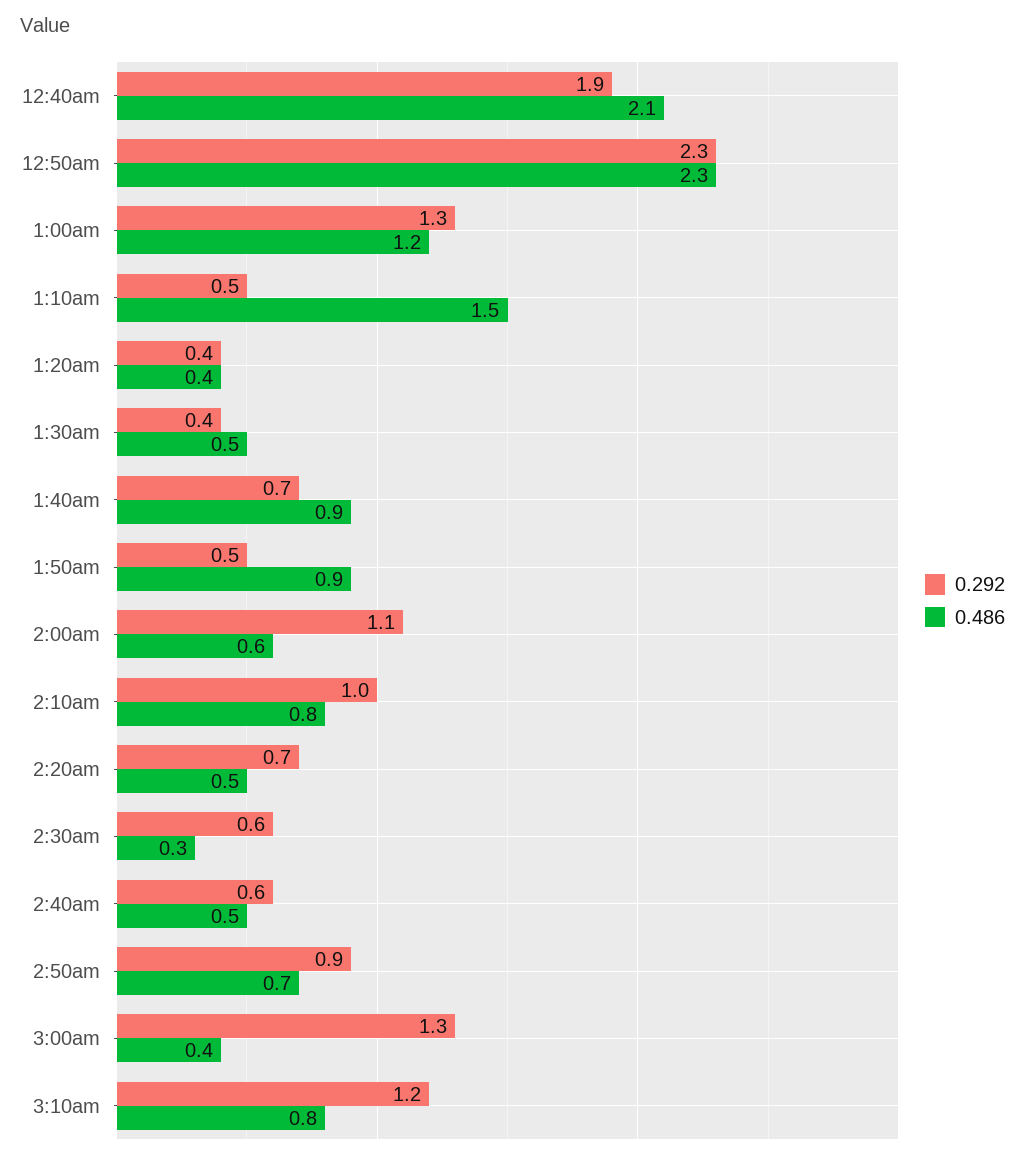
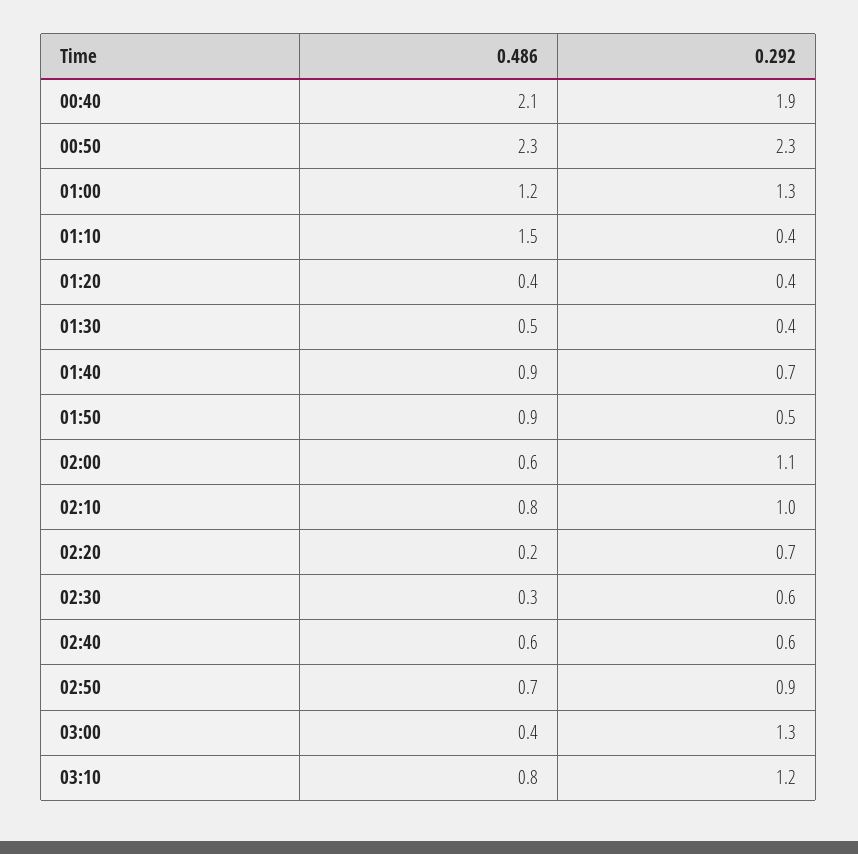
0.292, 1:10am: 0.5 -> 0.4
0.486, 2:20am: 0.5 -> 0.2
0.486, 2:40am: 0.5 -> 0.6

